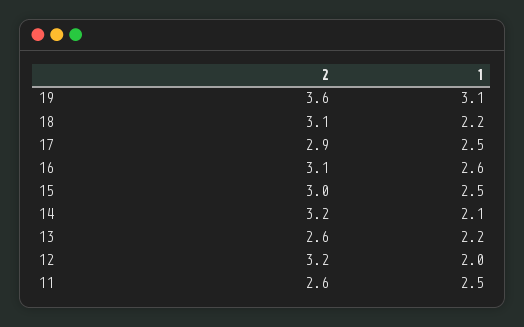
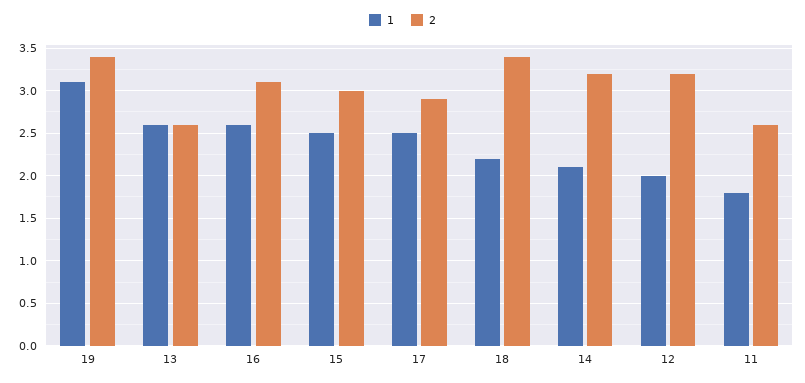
2, 19: 3.6 -> 3.4
2, 18: 3.1 -> 3.4
1, 13: 2.2 -> 2.6
1, 11: 2.5 -> 1.8

